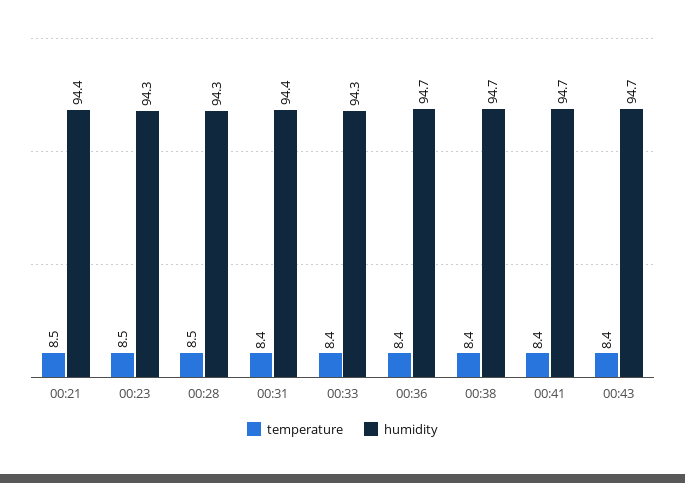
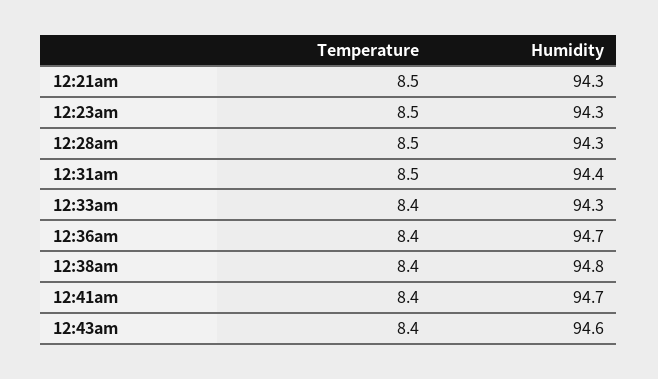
humidity, 00:21: 94.4 -> 94.3
temperature, 00:31: 8.4 -> 8.5
humidity, 00:38: 94.7 -> 94.8
humidity, 00:43: 94.7 -> 94.6

